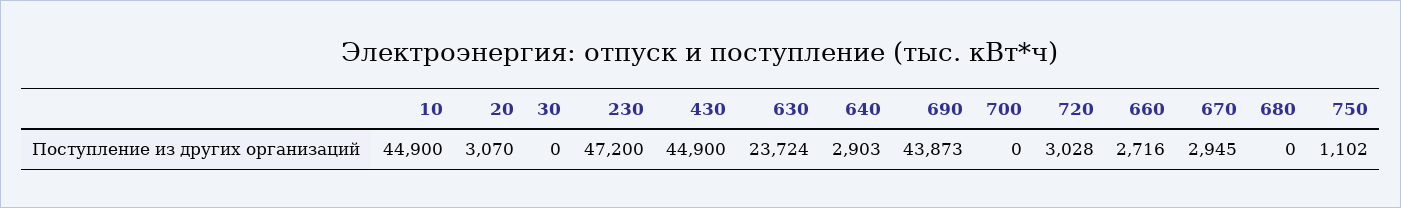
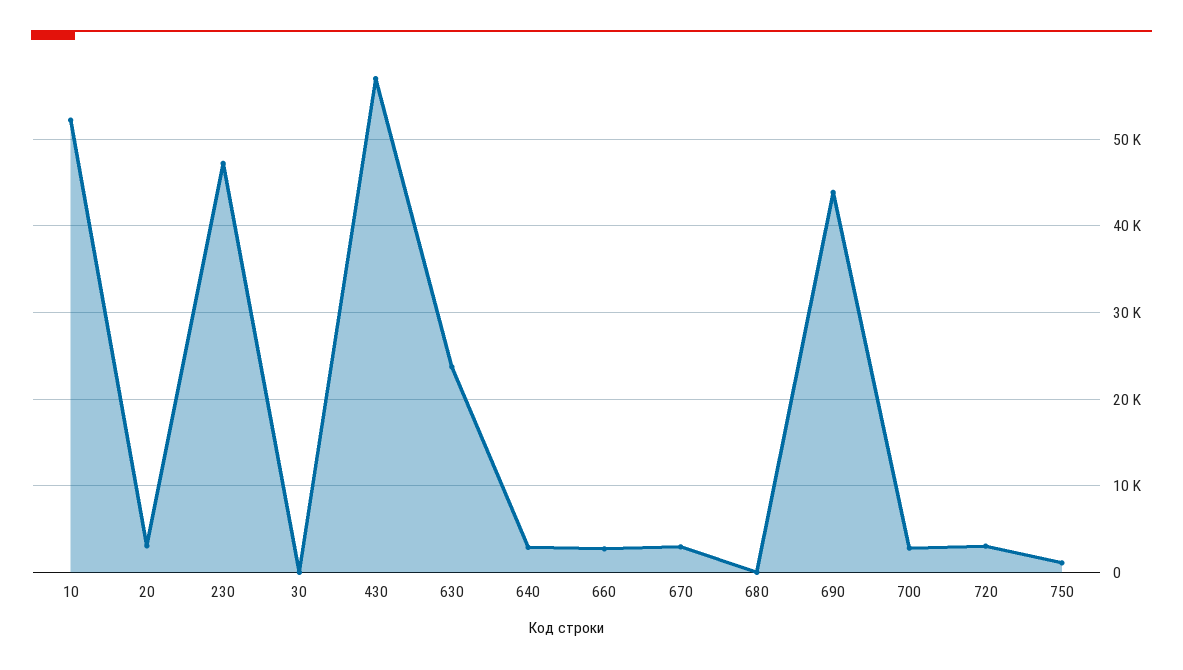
10: 44900 -> 52000
430: 44900 -> 57000
700: 0 -> 3000

